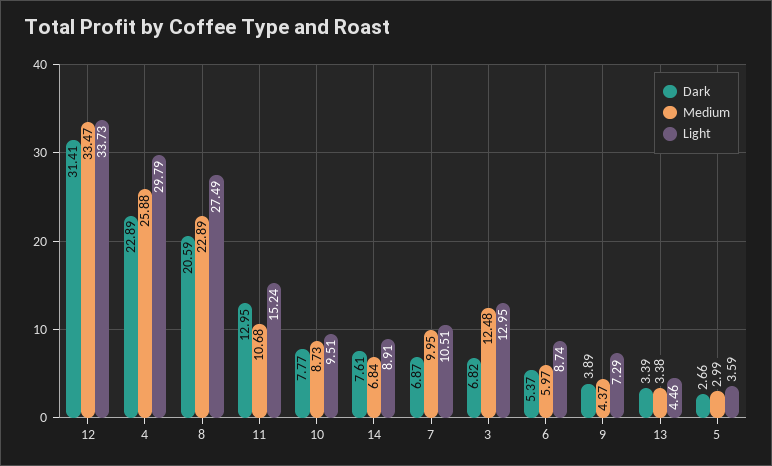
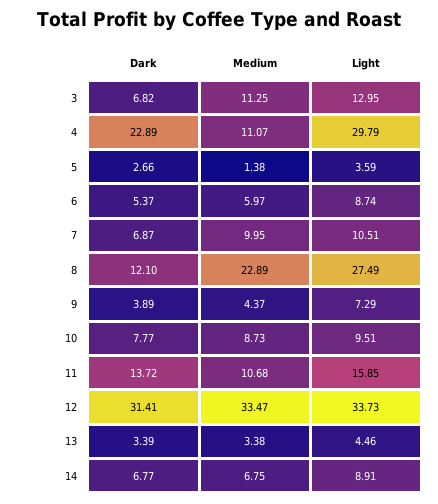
Medium, 4: 25.88 -> 11.07
Dark, 8: 20.59 -> 12.1
Dark, 11: 12.95 -> 13.72
Light, 11: 15.24 -> 15.85
Dark, 14: 7.61 -> 6.77
Medium, 14: 6.84 -> 6.75
Medium, 3: 12.48 -> 11.25
Medium, 5: 2.99 -> 1.38

